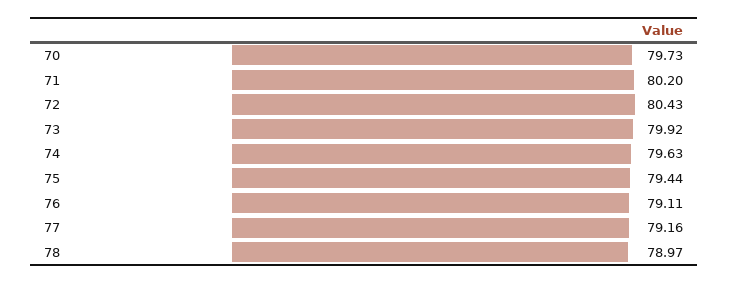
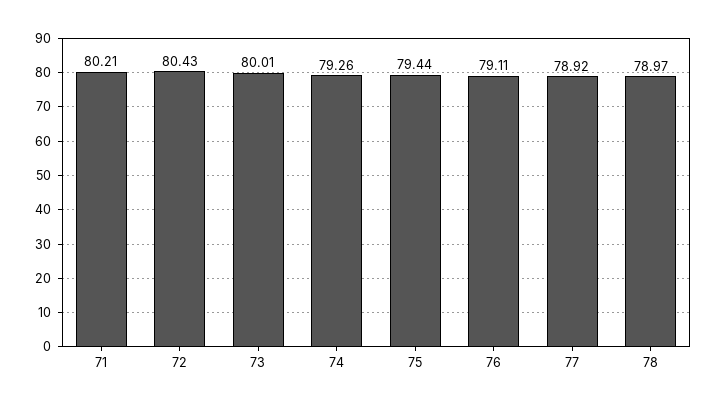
70: 79.73 -> none
71: 80.2 -> 80.21
73: 79.92 -> 80.01
74: 79.63 -> 79.26
77: 79.16 -> 78.92

